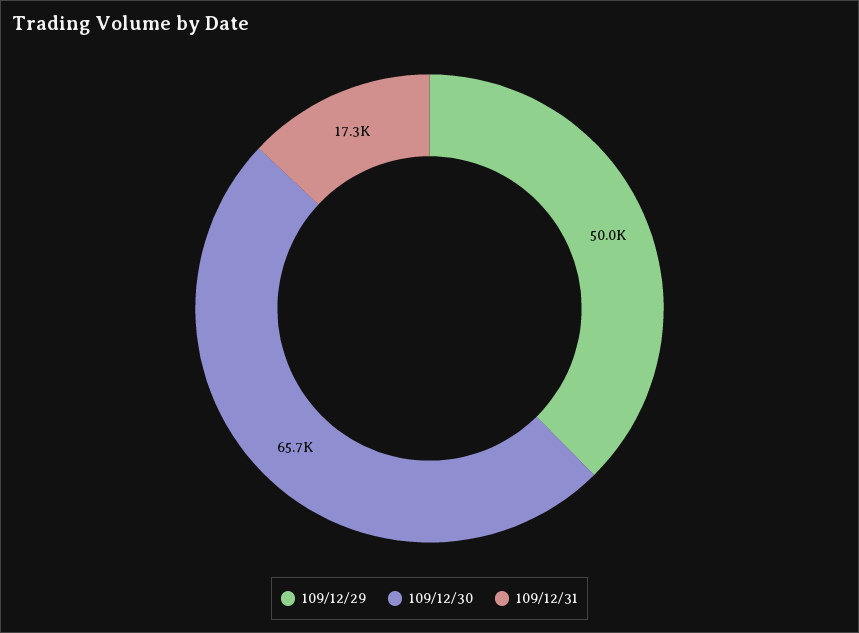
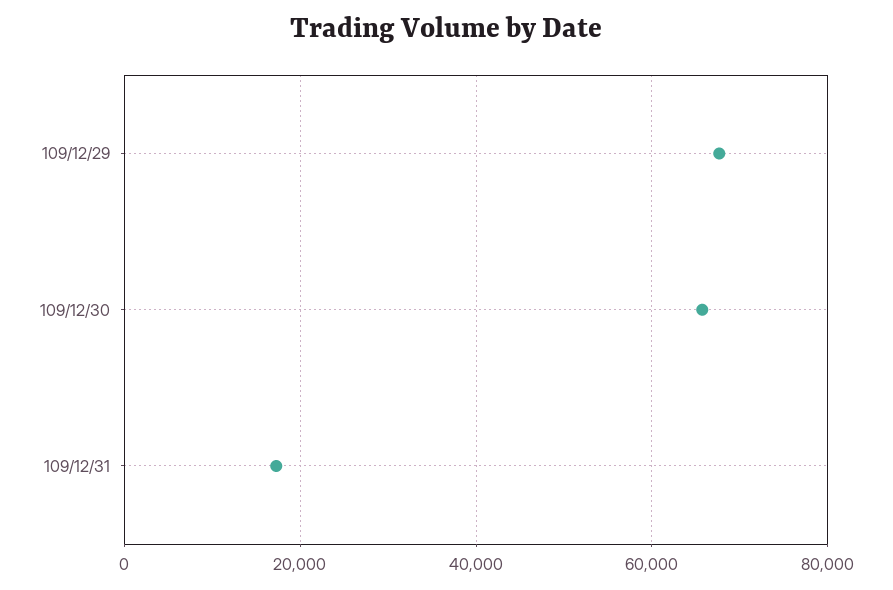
109/12/29: 50000 -> 68000

